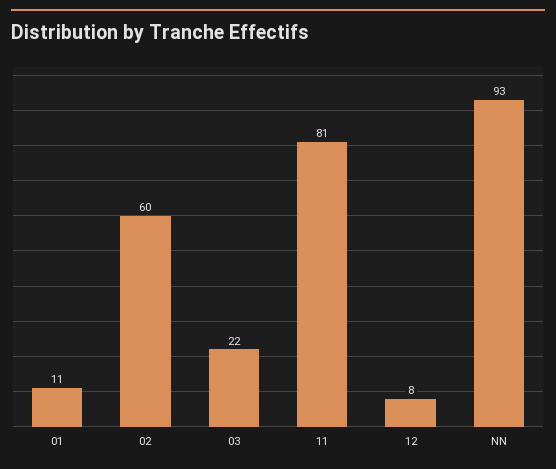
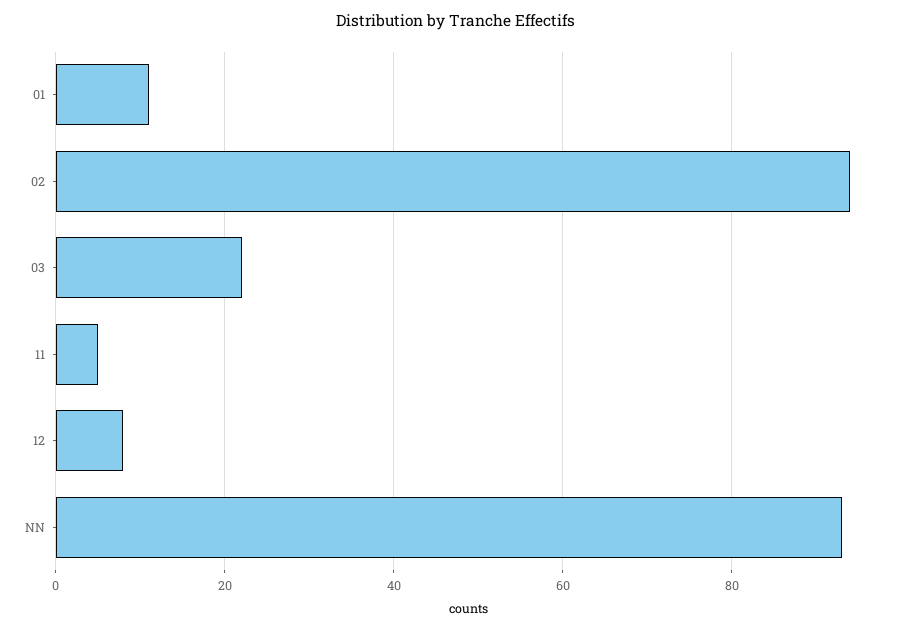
02: 60 -> 95
11: 81 -> 5

